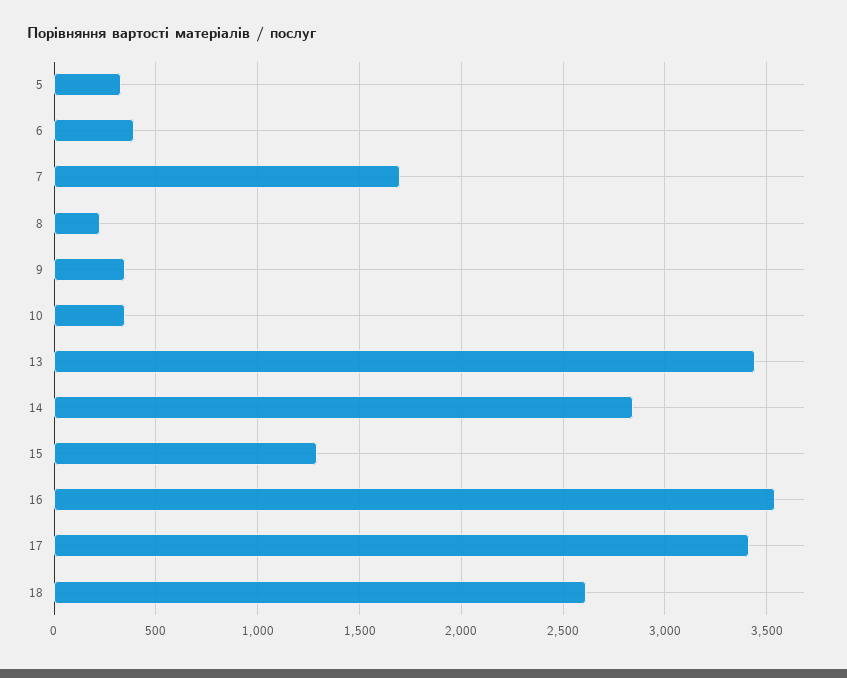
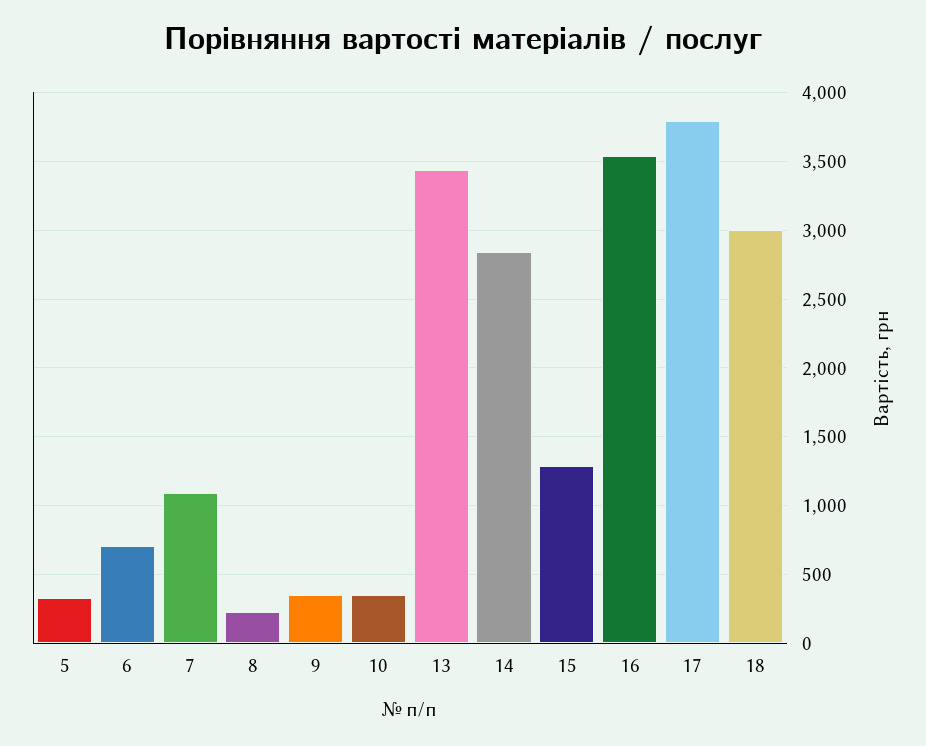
6: 400 -> 700
7: 1700 -> 1100
17: 3400 -> 3800
18: 2600 -> 3000

